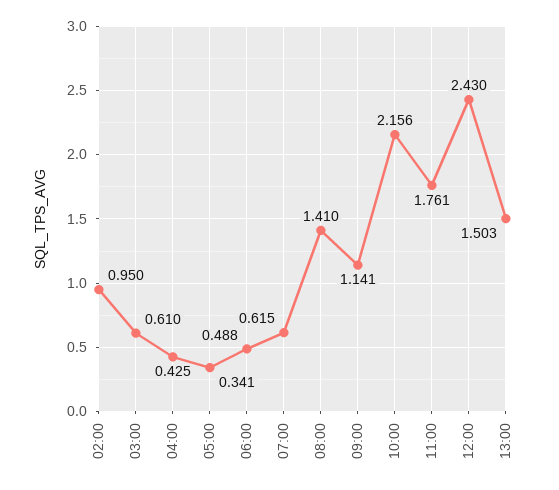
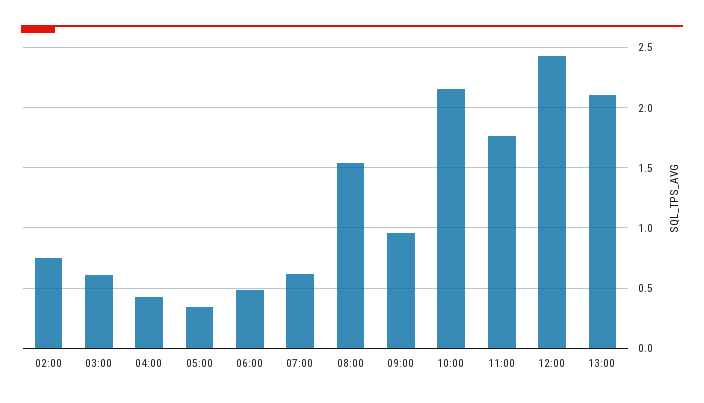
02:00: 0.95 -> 0.75
08:00: 1.41 -> 1.55
09:00: 1.141 -> 0.95
13:00: 1.503 -> 2.1

